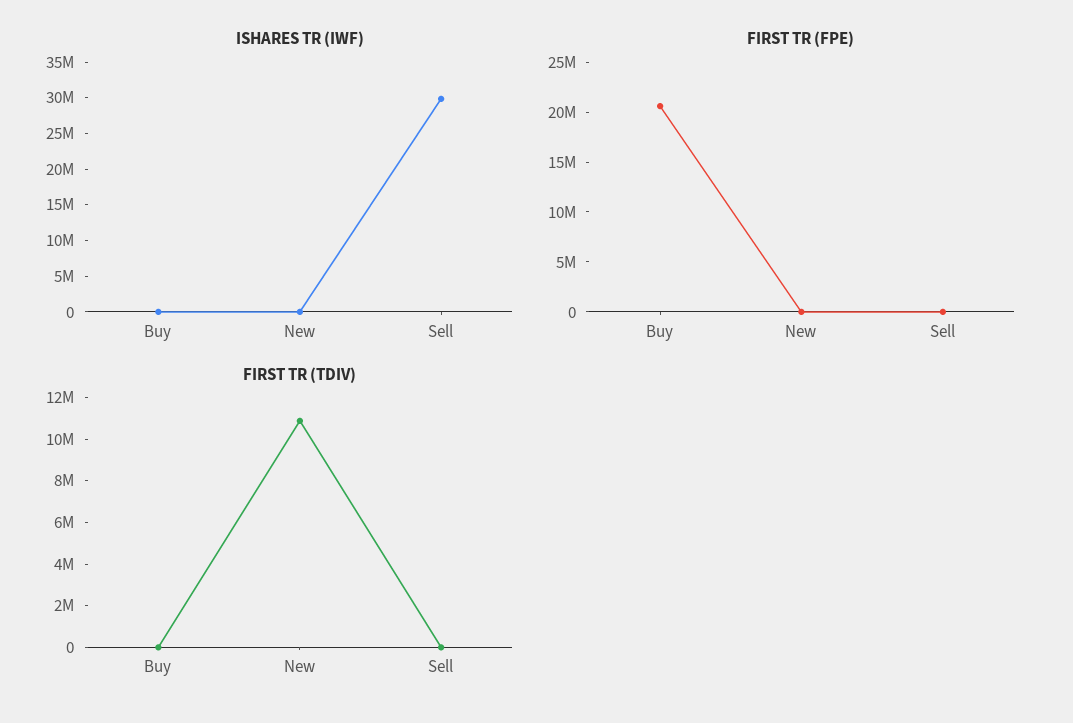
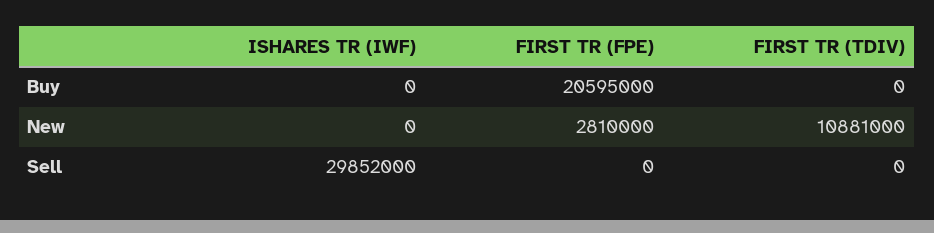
FIRST TR (FPE), New: 0 -> 2810000

